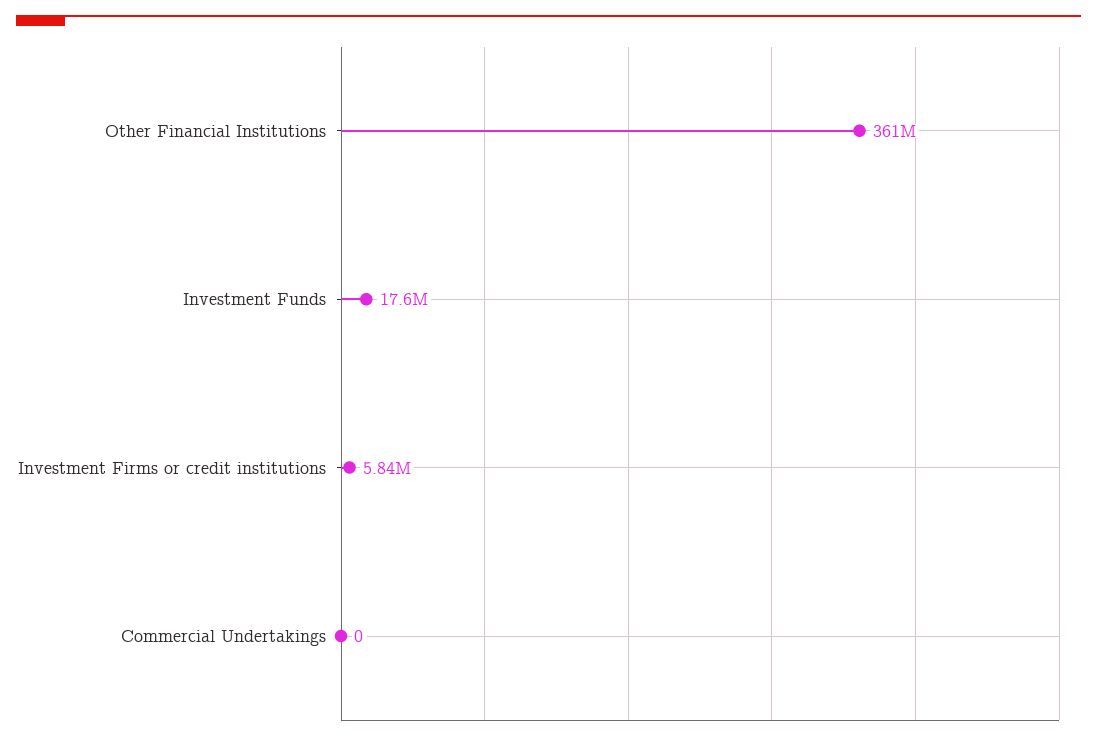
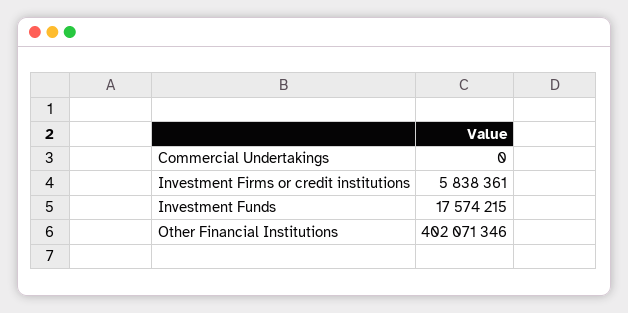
Other Financial Institutions: 361000000 -> 402071346

